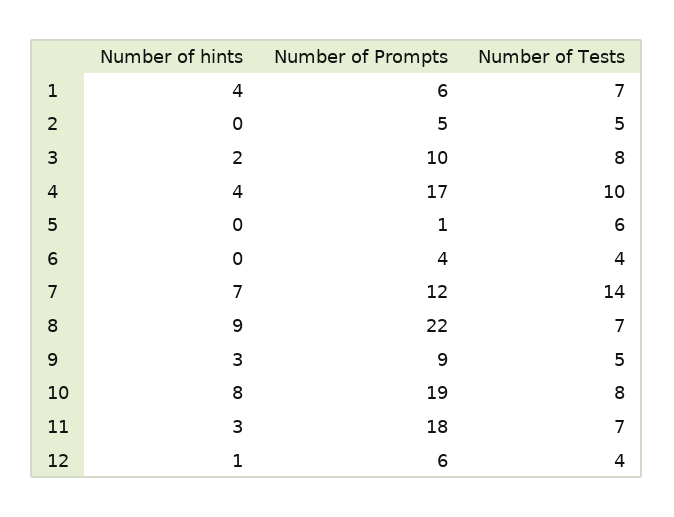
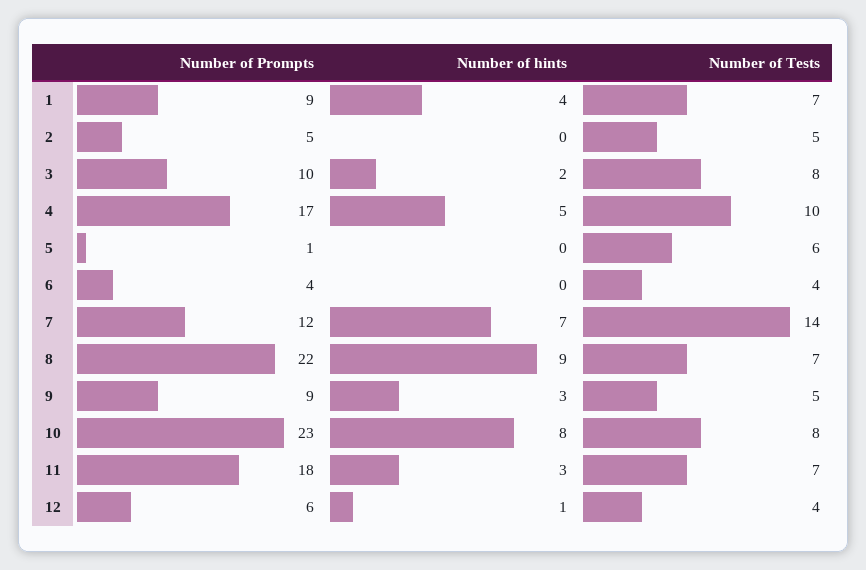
Number of Prompts, 1: 6 -> 9
Number of hints, 4: 4 -> 5
Number of Prompts, 10: 19 -> 23

